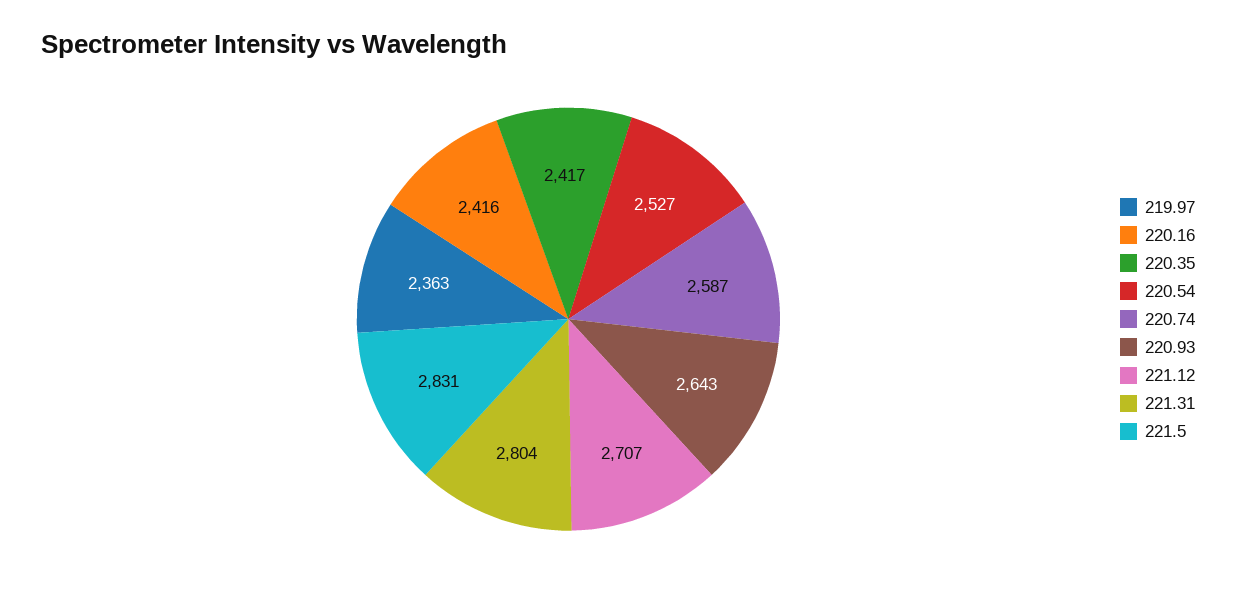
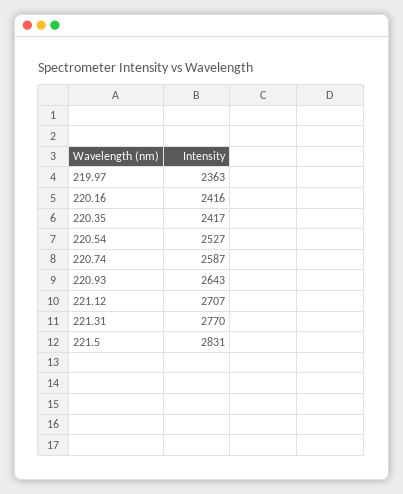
221.31: 2804 -> 2770

